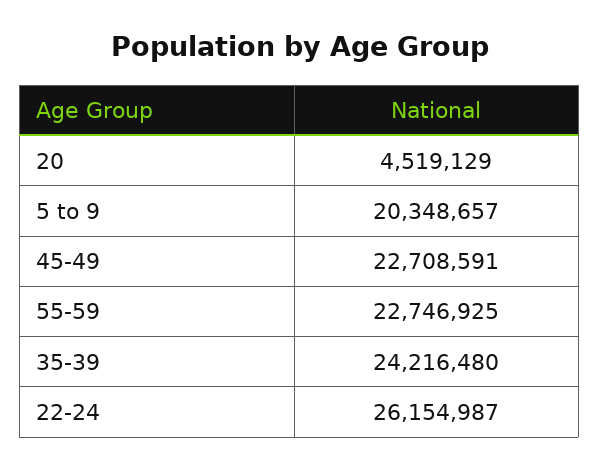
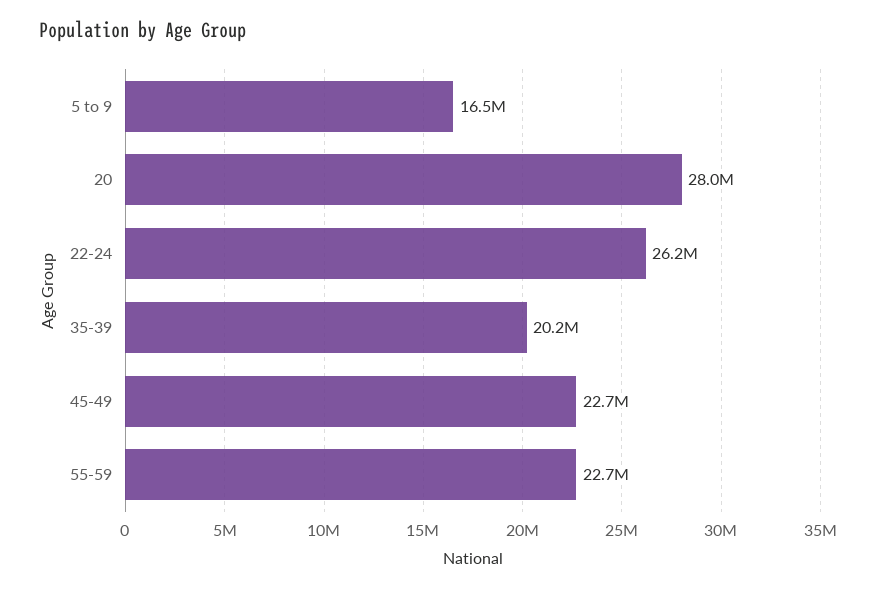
20: 4519129 -> 28000000
5 to 9: 20348657 -> 16500000
35-39: 24216480 -> 20200000

